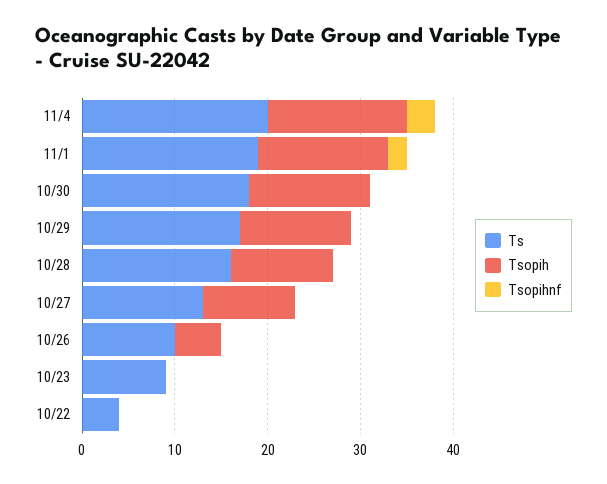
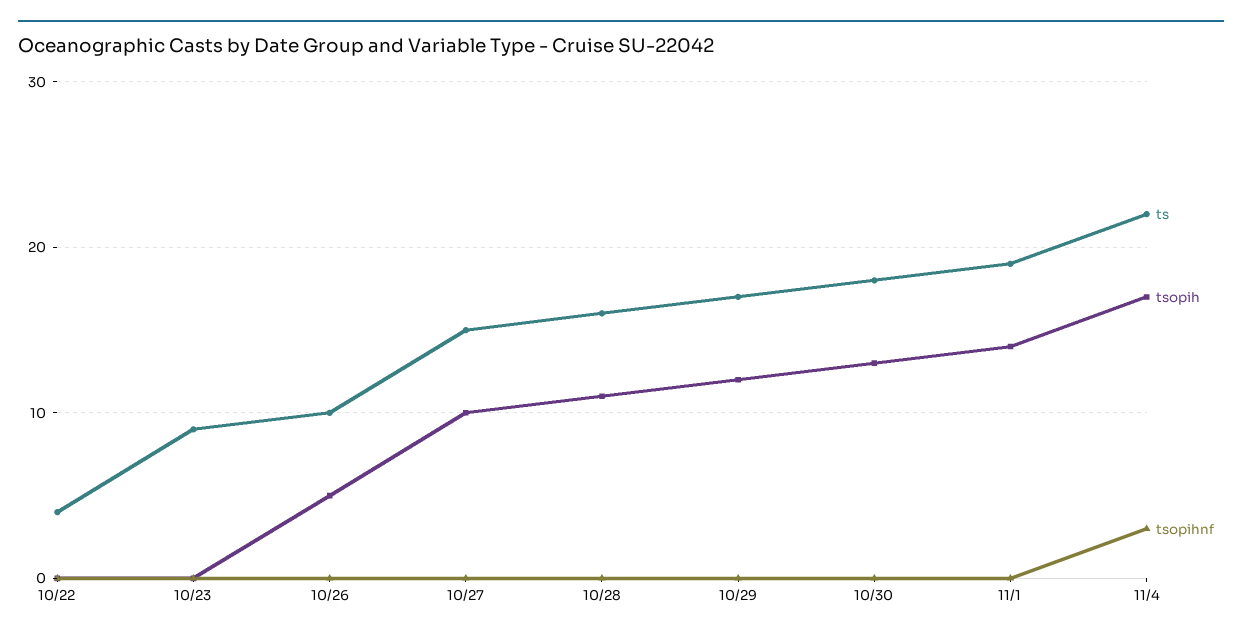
Ts, 11/4: 20 -> 22
Tsopih, 11/4: 15 -> 17
Tsopihnf, 11/1: 2 -> 0
Ts, 10/27: 13 -> 15

